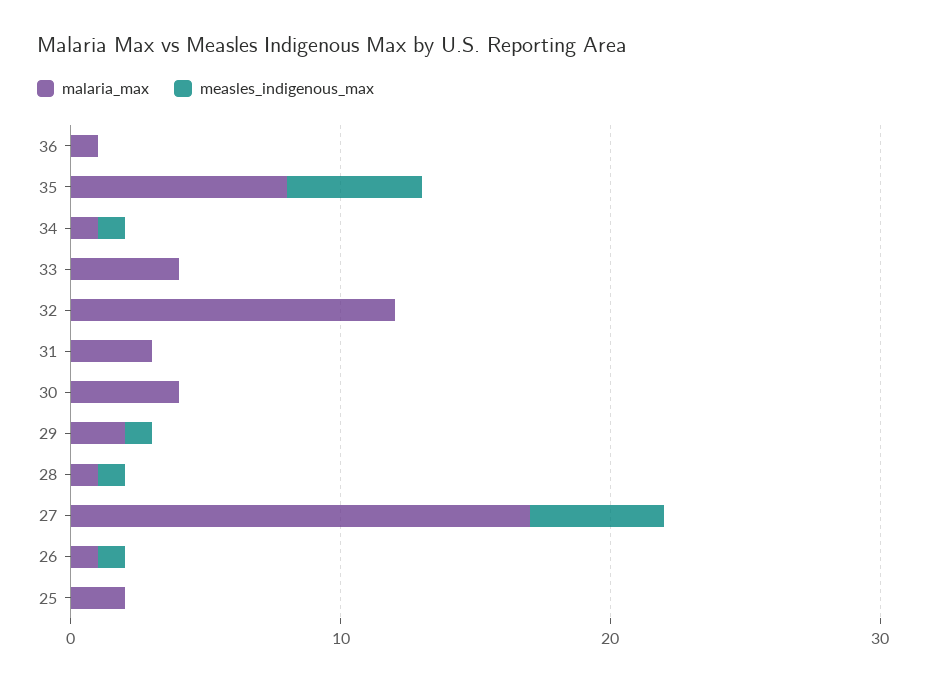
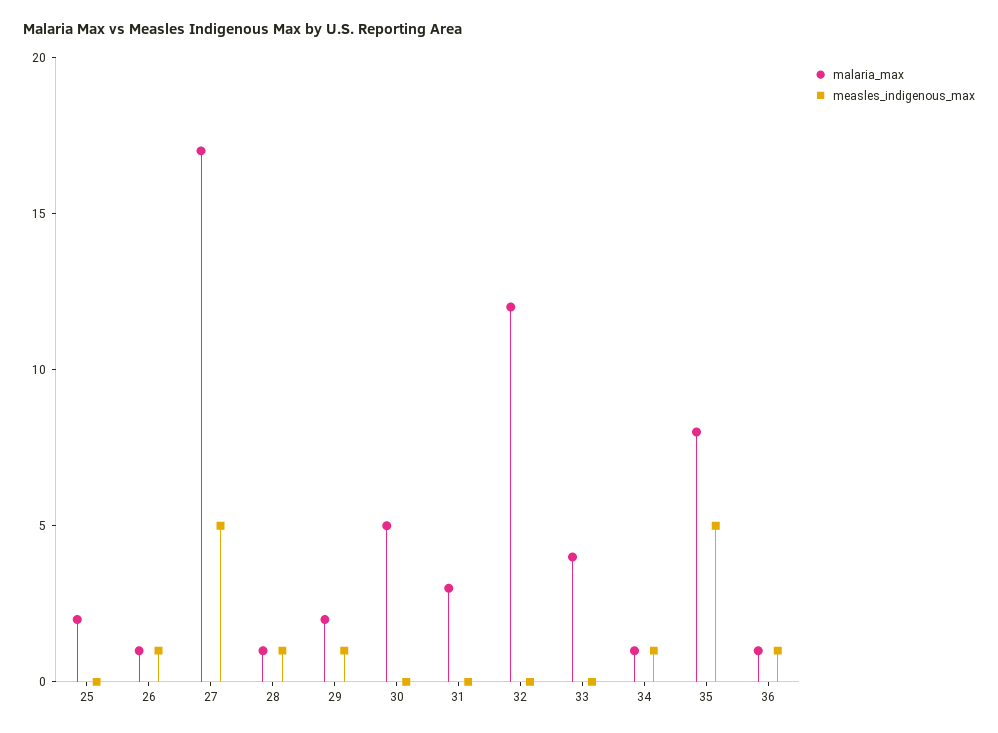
measles_indigenous_max, 36: 0 -> 1
malaria_max, 30: 4 -> 5

